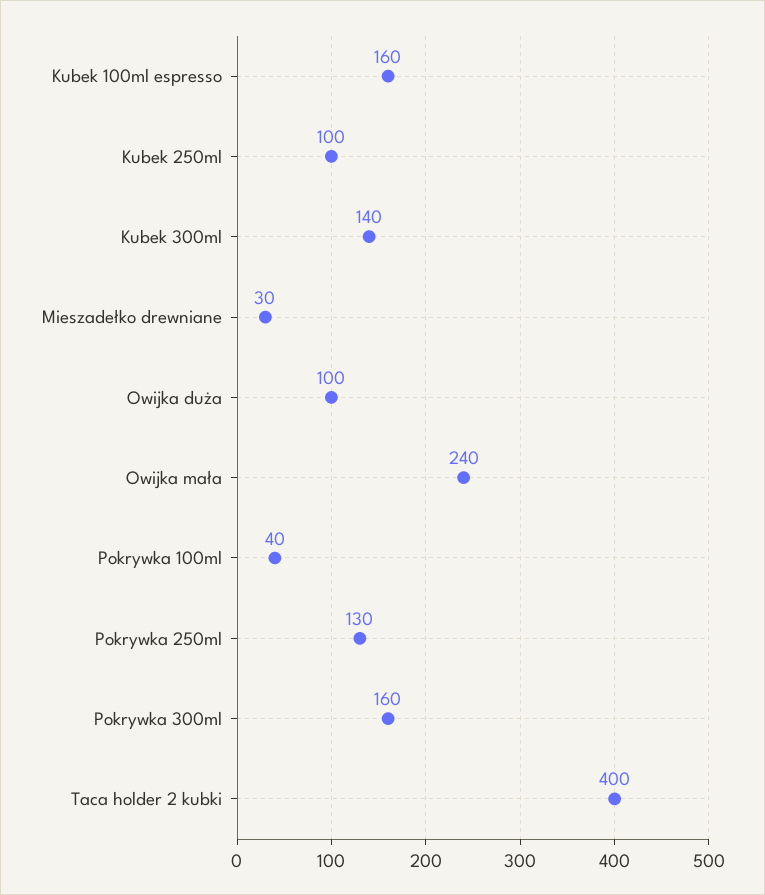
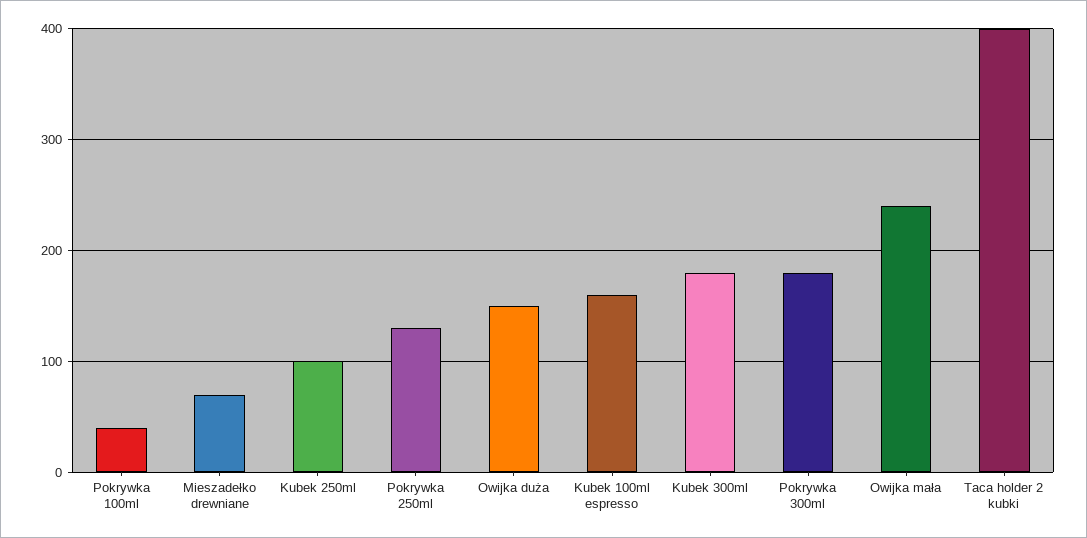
Kubek 300ml: 140 -> 180
Mieszadełko drewniane: 30 -> 70
Owijka duża: 100 -> 150
Pokrywka 300ml: 160 -> 180

